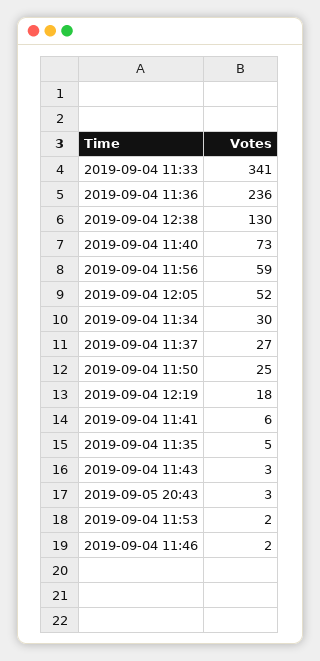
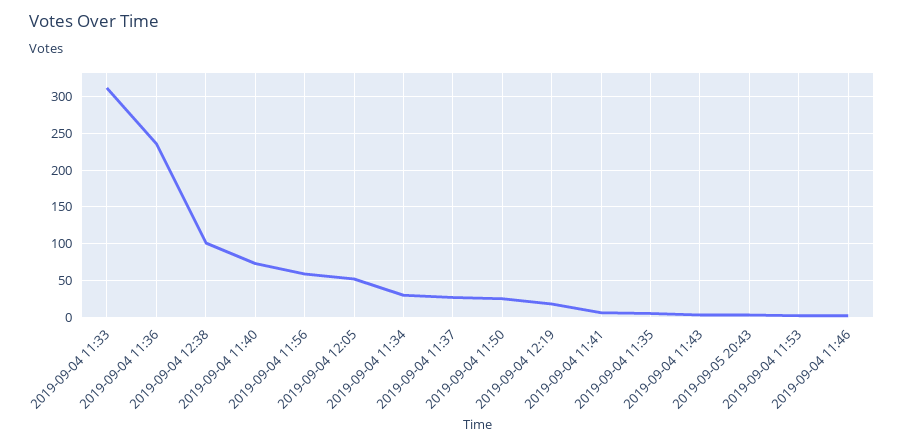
2019-09-04 11:33: 341 -> 310
2019-09-04 12:38: 130 -> 100

